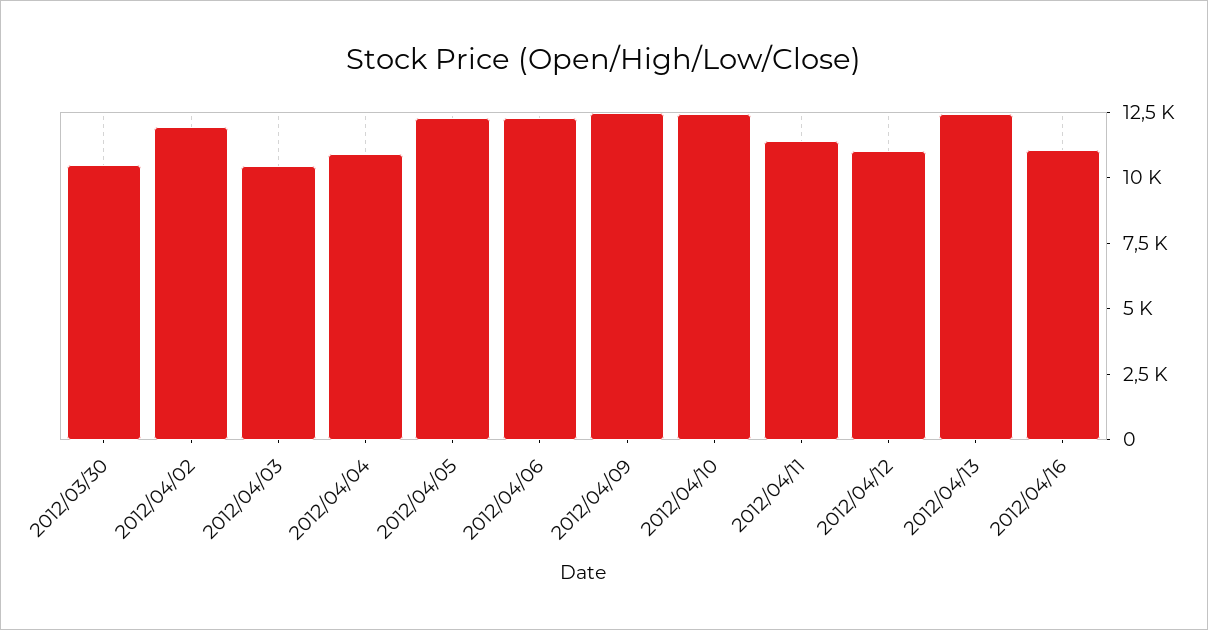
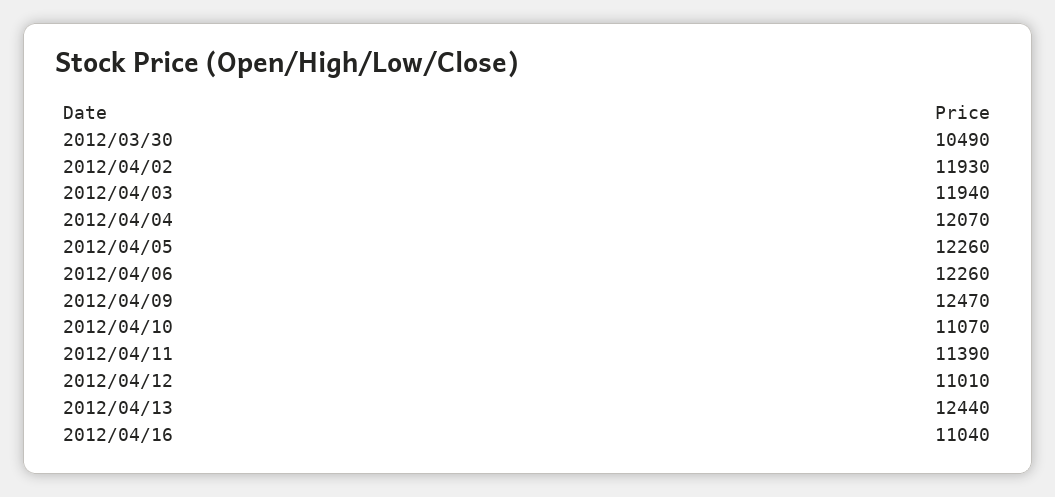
2012/04/03: 10500 -> 11940
2012/04/04: 11000 -> 12070
2012/04/10: 12500 -> 11070

